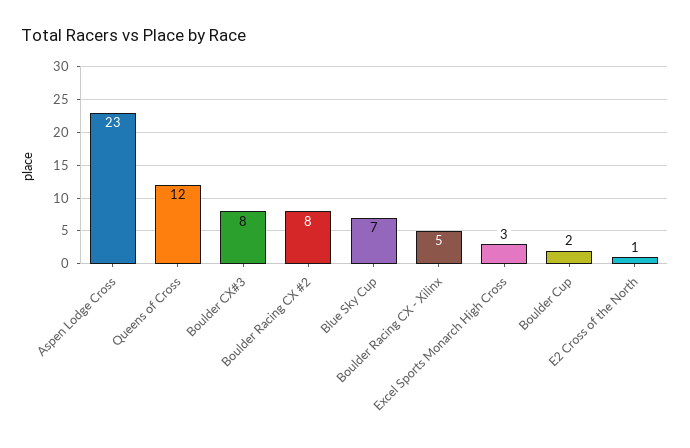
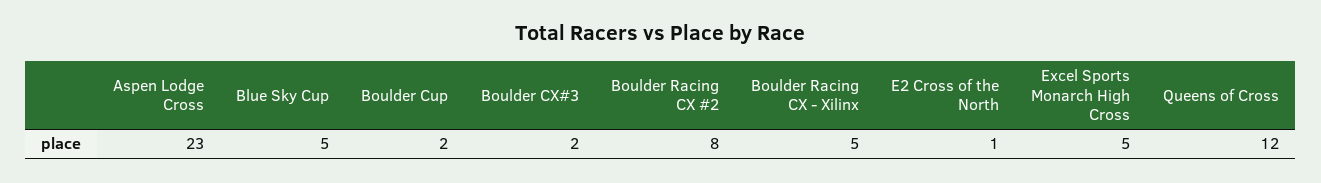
Boulder CX#3: 8 -> 2
Blue Sky Cup: 7 -> 5
Excel Sports Monarch High Cross: 3 -> 5

